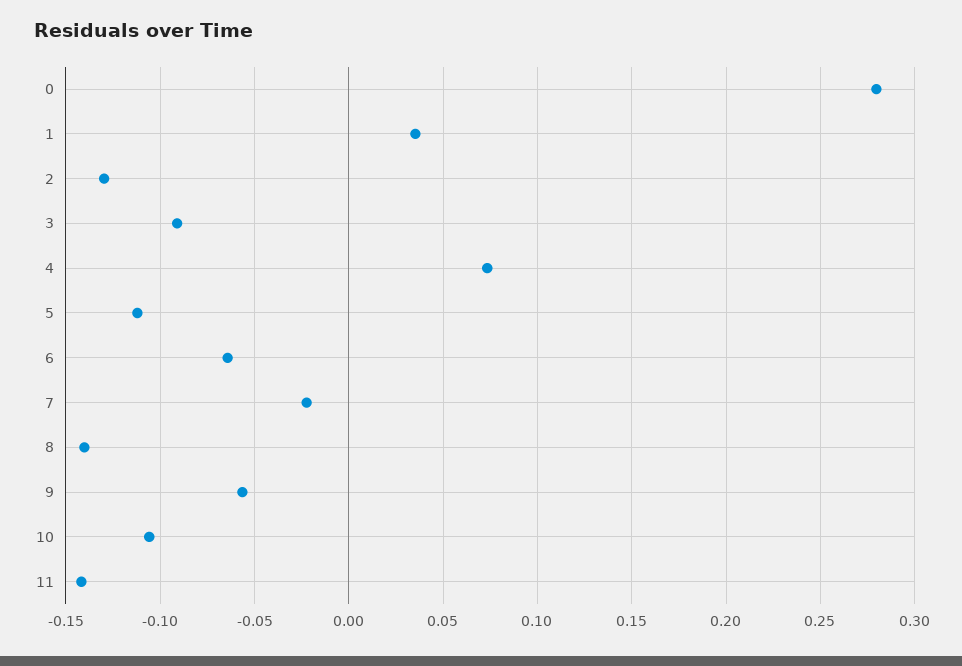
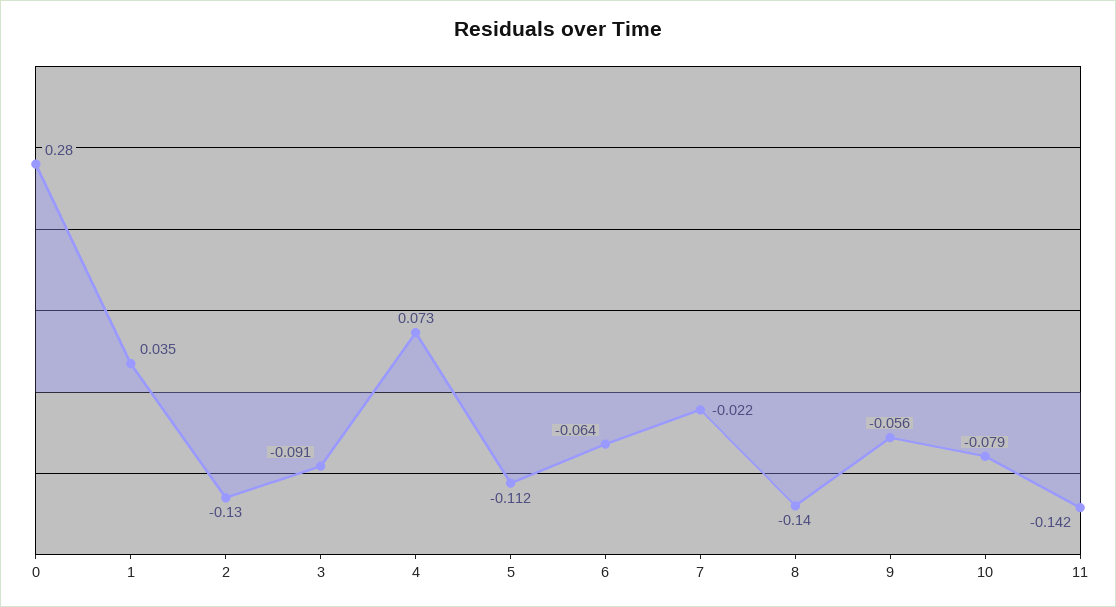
10: -0.105 -> -0.079

